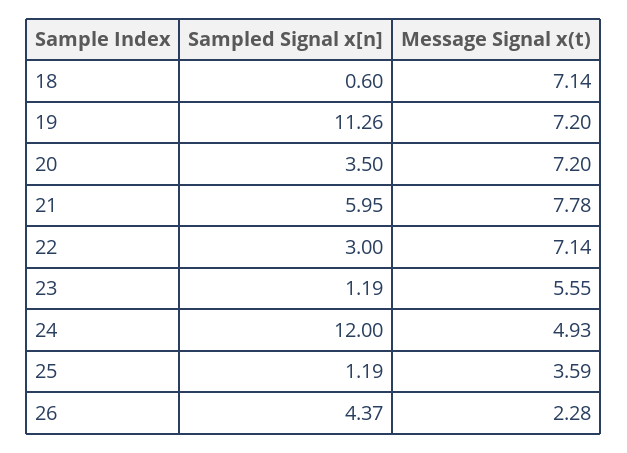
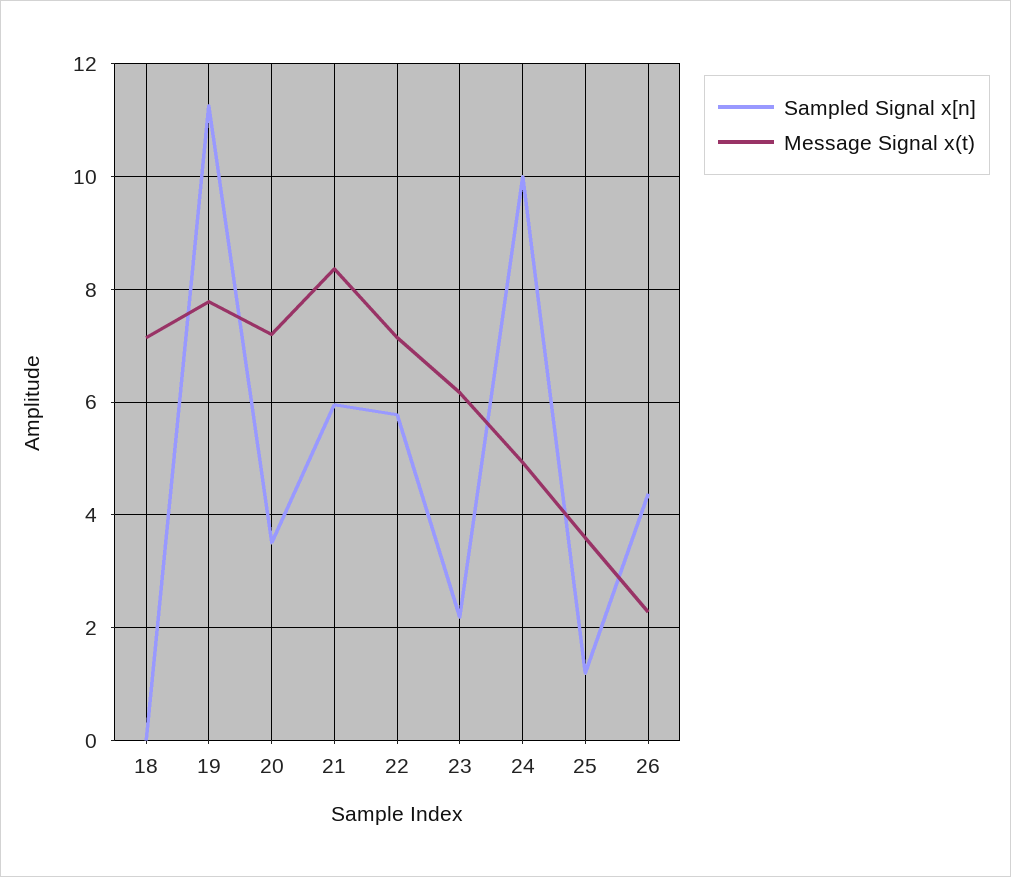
Sampled Signal x[n], 18: 0.6 -> 0
Message Signal x(t), 19: 7.2 -> 7.8
Message Signal x(t), 21: 7.78 -> 8.4
Sampled Signal x[n], 22: 3 -> 5.8
Sampled Signal x[n], 23: 1.19 -> 2.2
Message Signal x(t), 23: 5.55 -> 6.2
Sampled Signal x[n], 24: 12 -> 10

